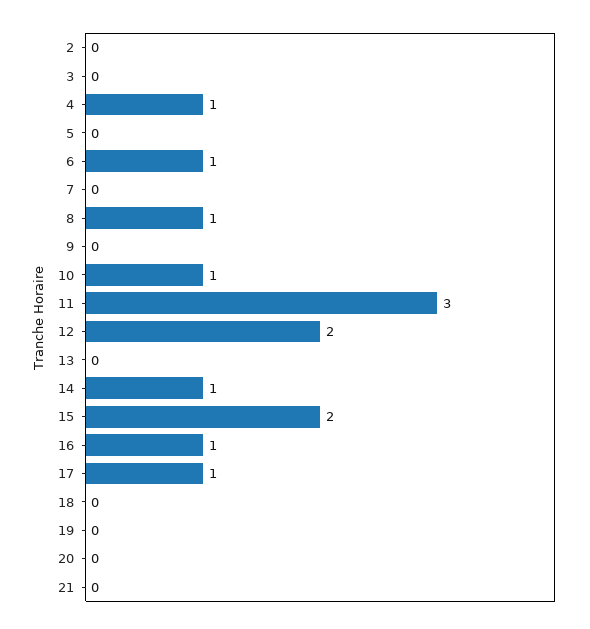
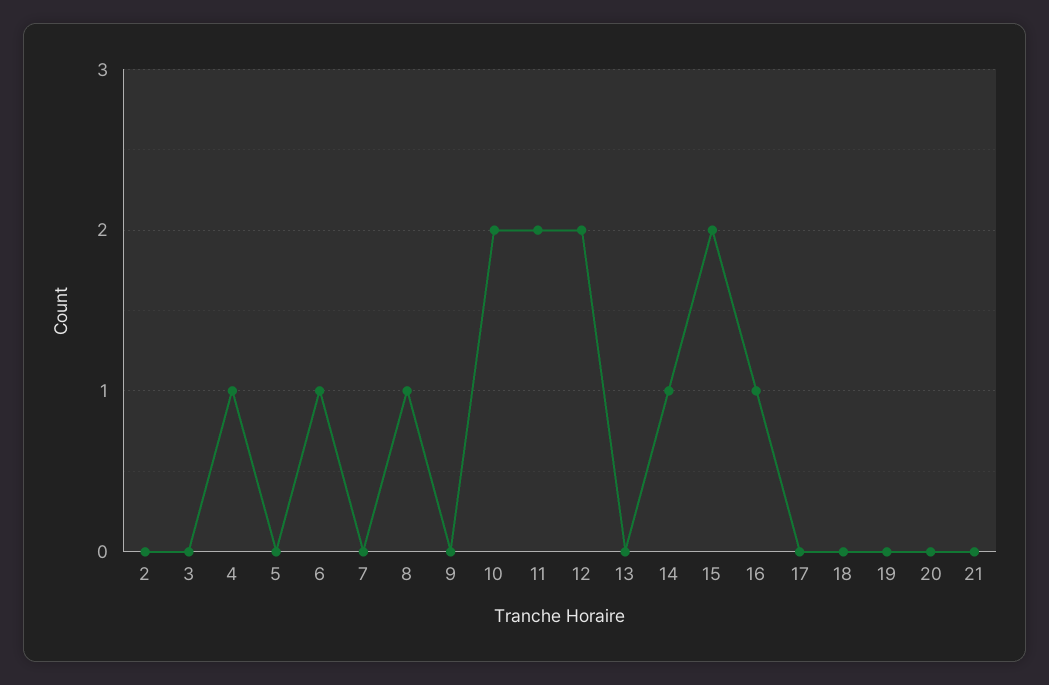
10: 1 -> 2
11: 3 -> 2
17: 1 -> 0

